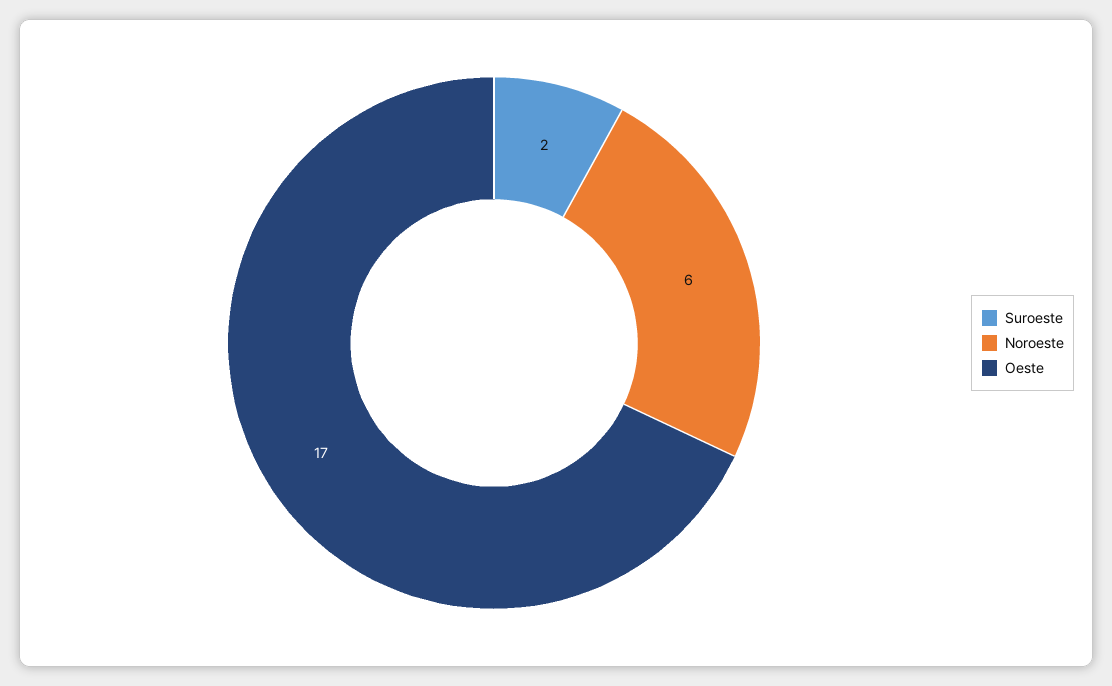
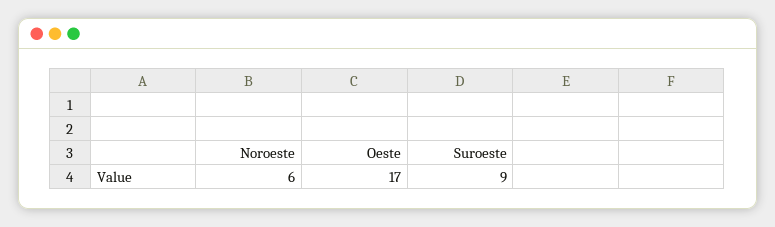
Suroeste: 2 -> 9

